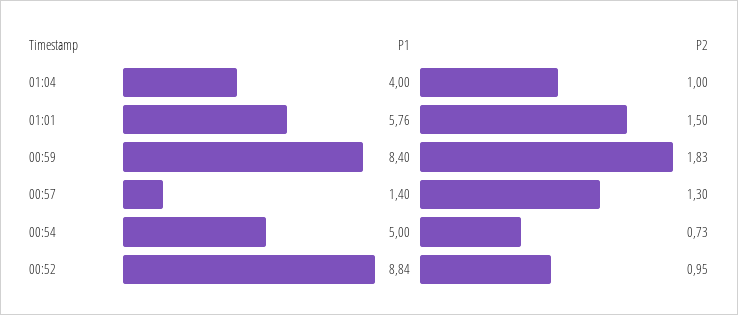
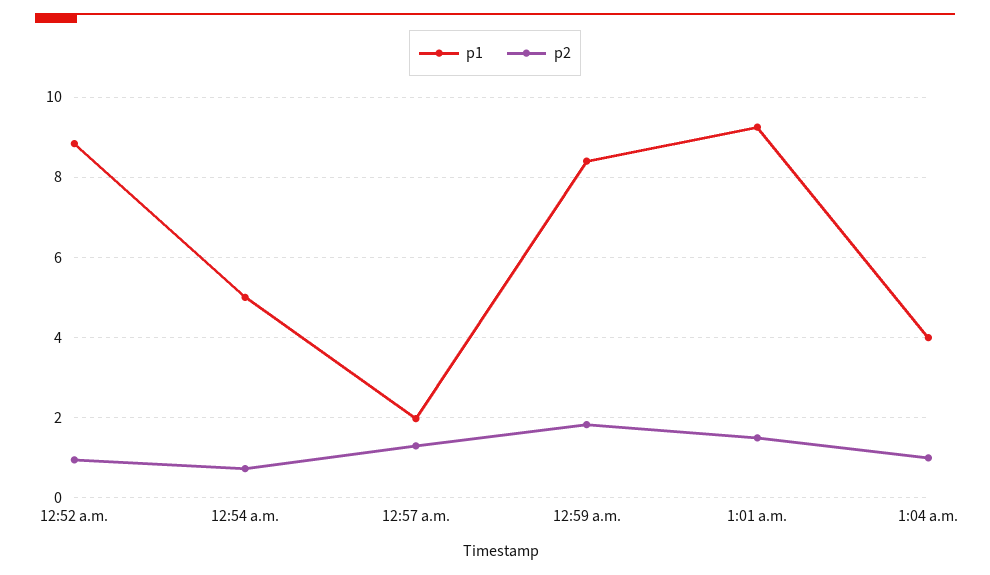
P1, 01:01: 5.76 -> 9.2
P1, 00:57: 1.4 -> 2

